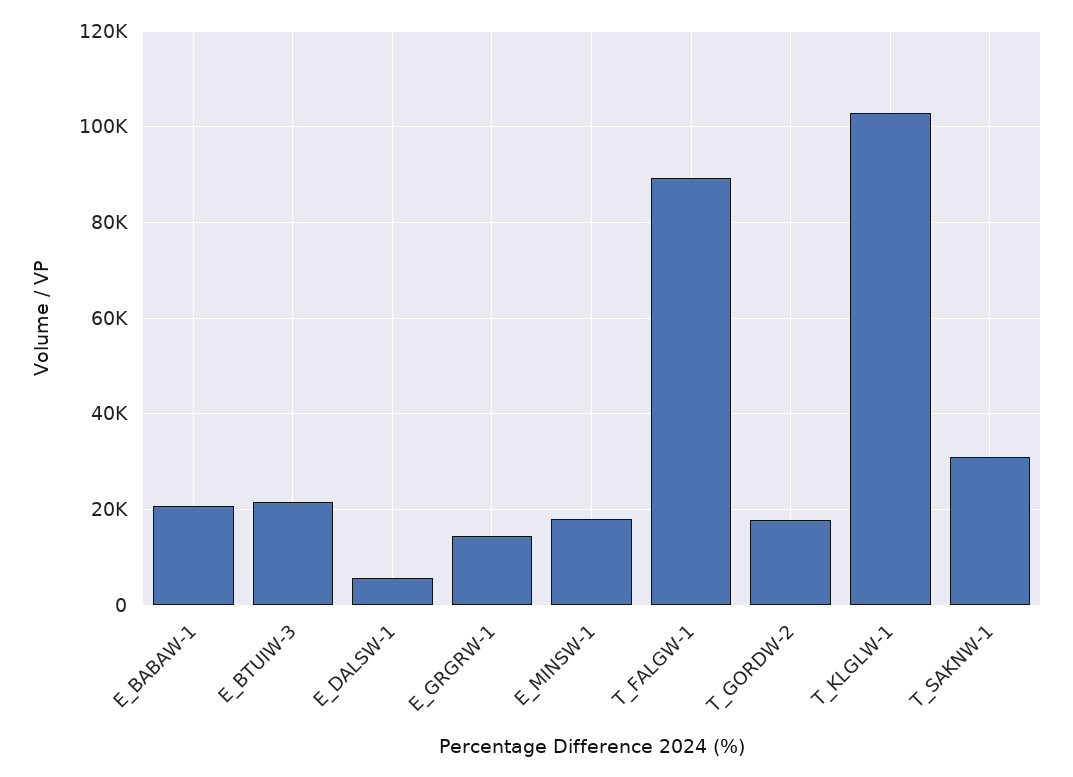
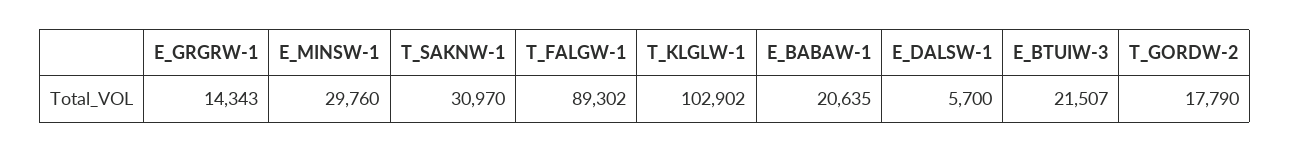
E_MINSW-1: 18000 -> 29760

